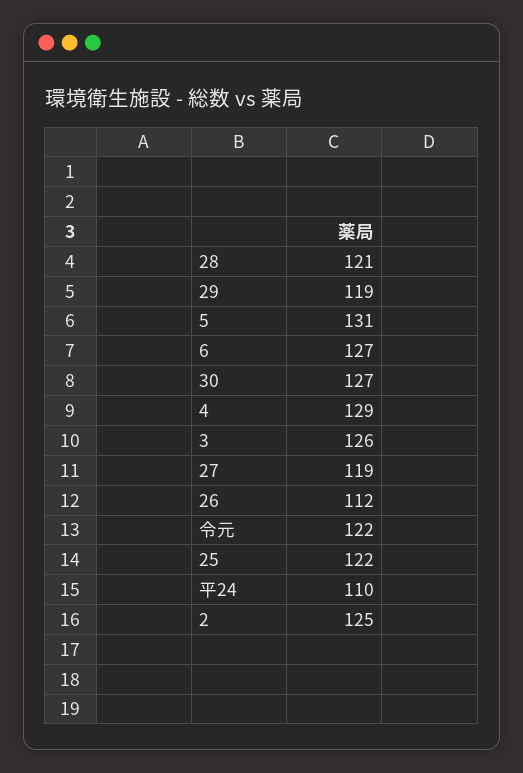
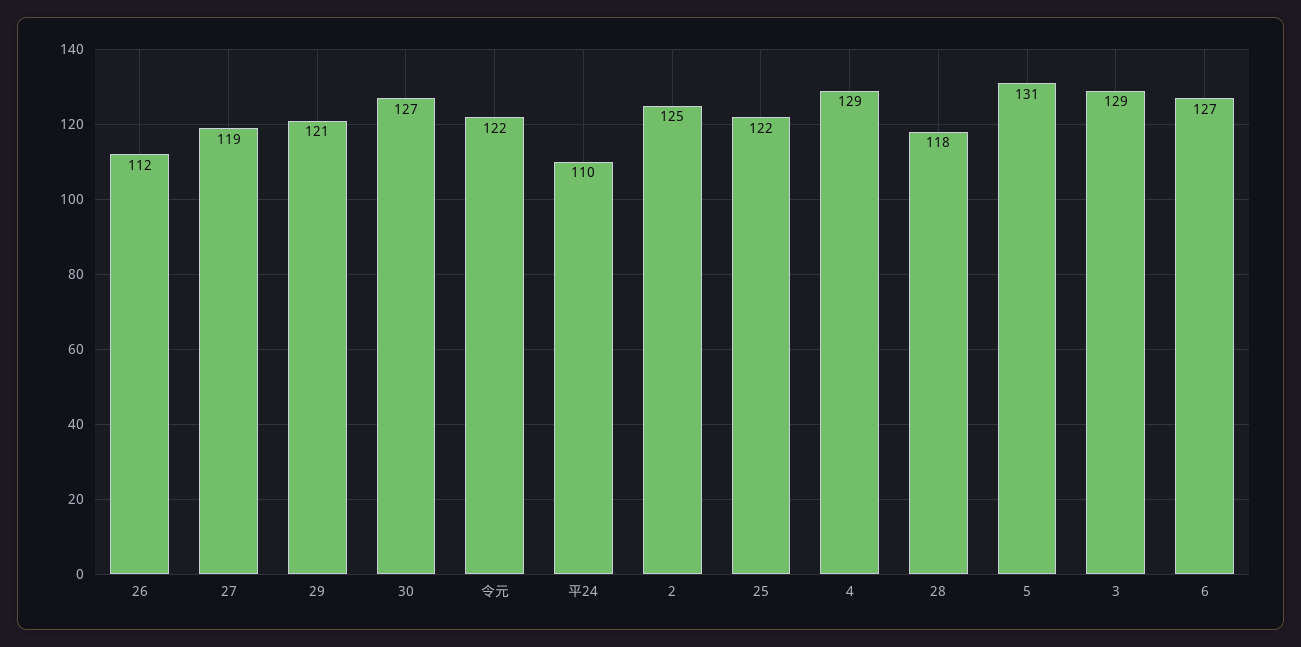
28: 121 -> 118
29: 119 -> 121
3: 126 -> 129

